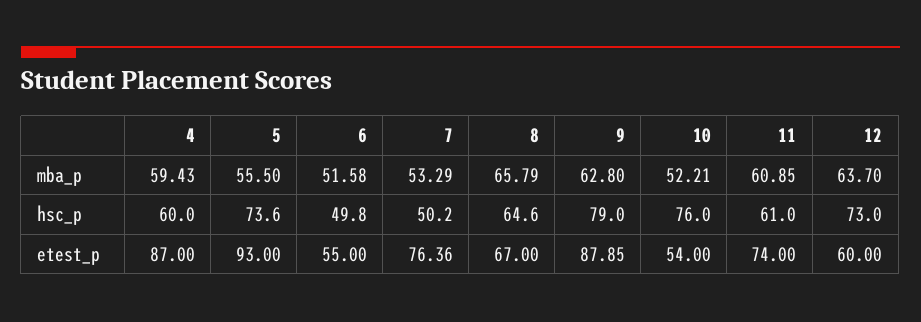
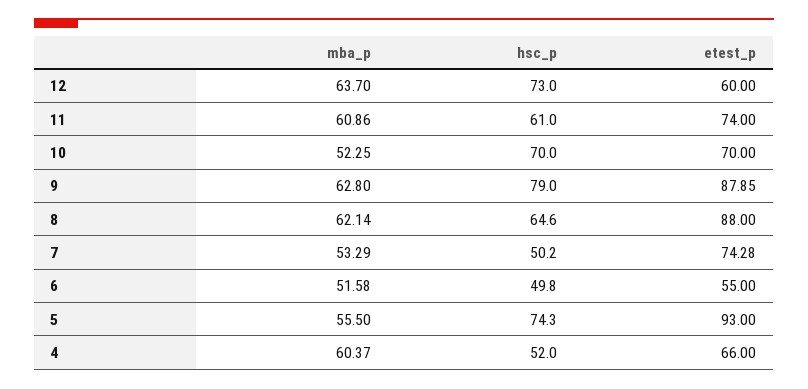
4, mba_p: 59.43 -> 60.37
8, mba_p: 65.79 -> 62.14
10, mba_p: 52.21 -> 52.25
11, mba_p: 60.85 -> 60.86
4, hsc_p: 60 -> 52
5, hsc_p: 73.6 -> 74.3
10, hsc_p: 76 -> 70
4, etest_p: 87 -> 66
7, etest_p: 76.36 -> 74.28
8, etest_p: 67 -> 88
10, etest_p: 54 -> 70

